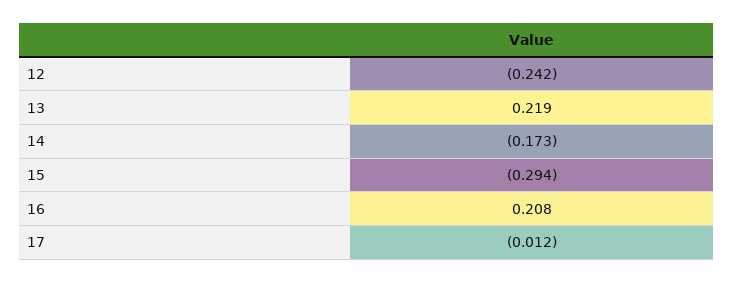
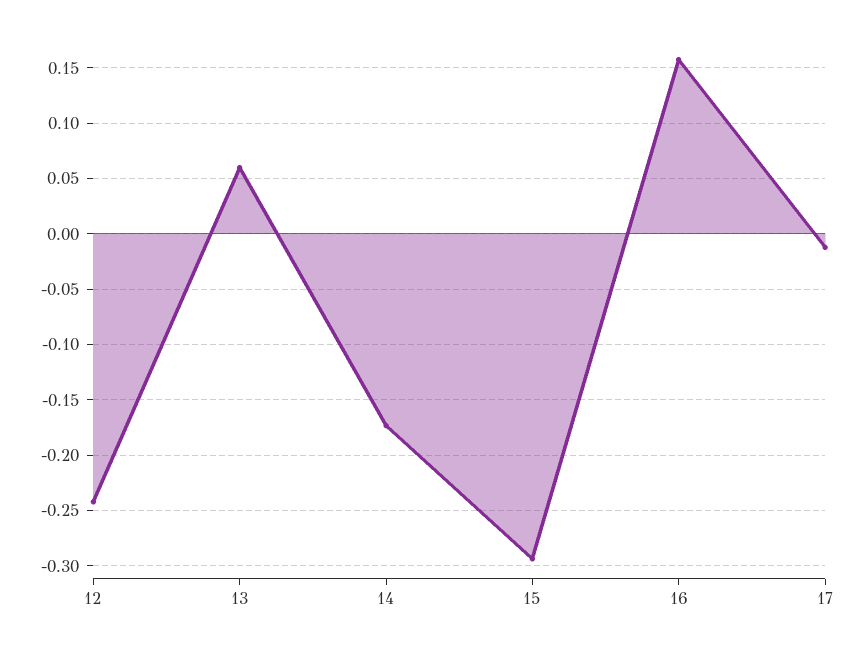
13: 0.219 -> 0.06
16: 0.208 -> 0.16

